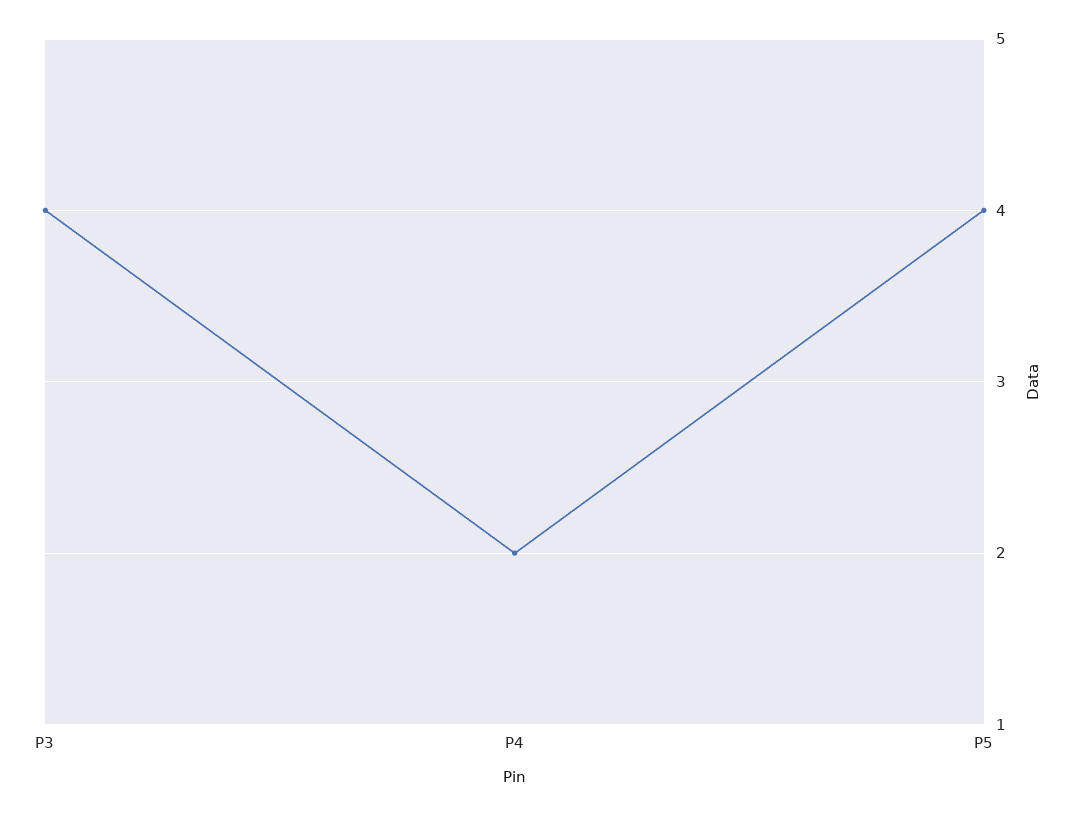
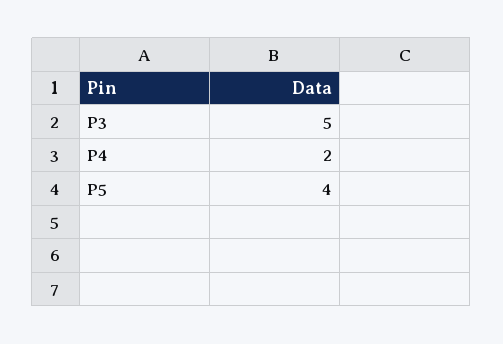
P3: 4 -> 5

